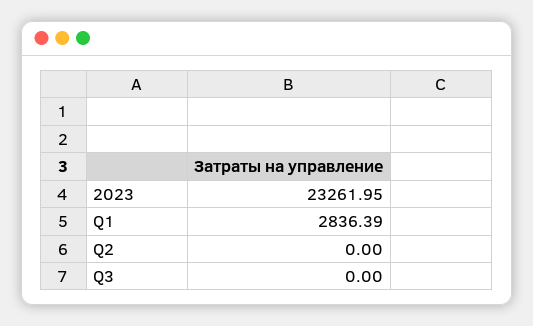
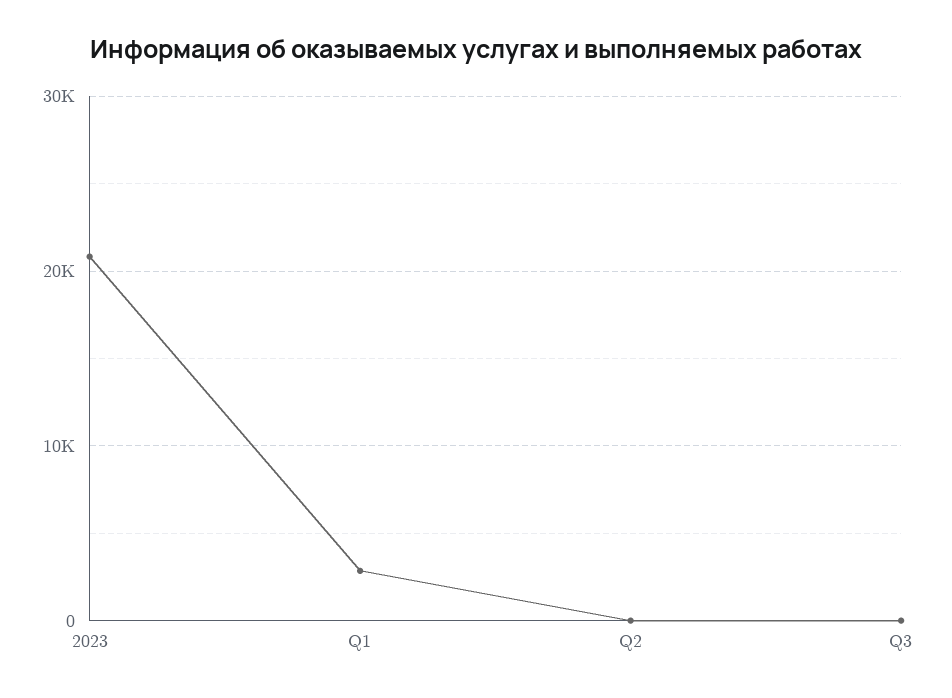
2023: 23261.95 -> 21000

